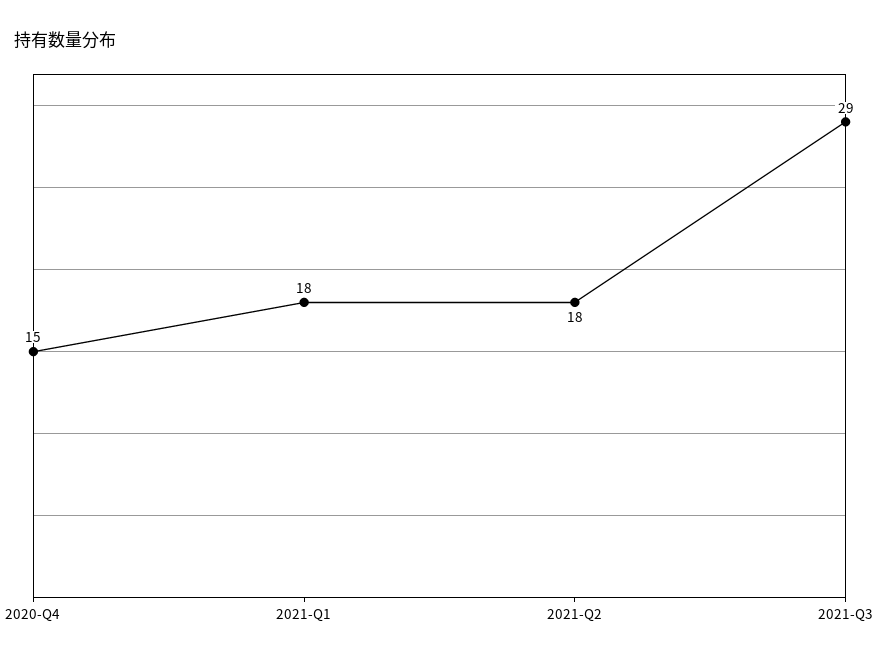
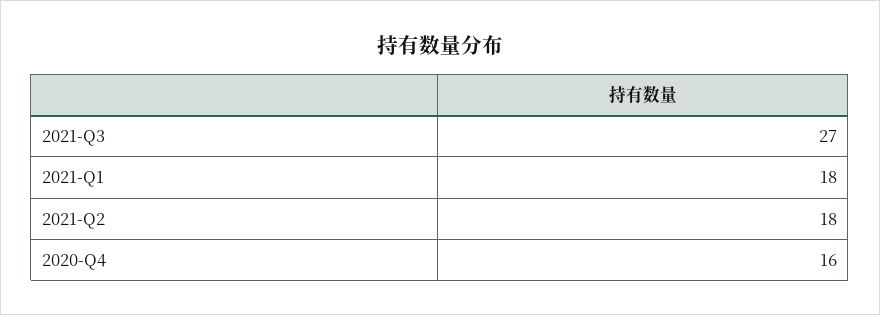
2020-Q4: 15 -> 16
2021-Q3: 29 -> 27

